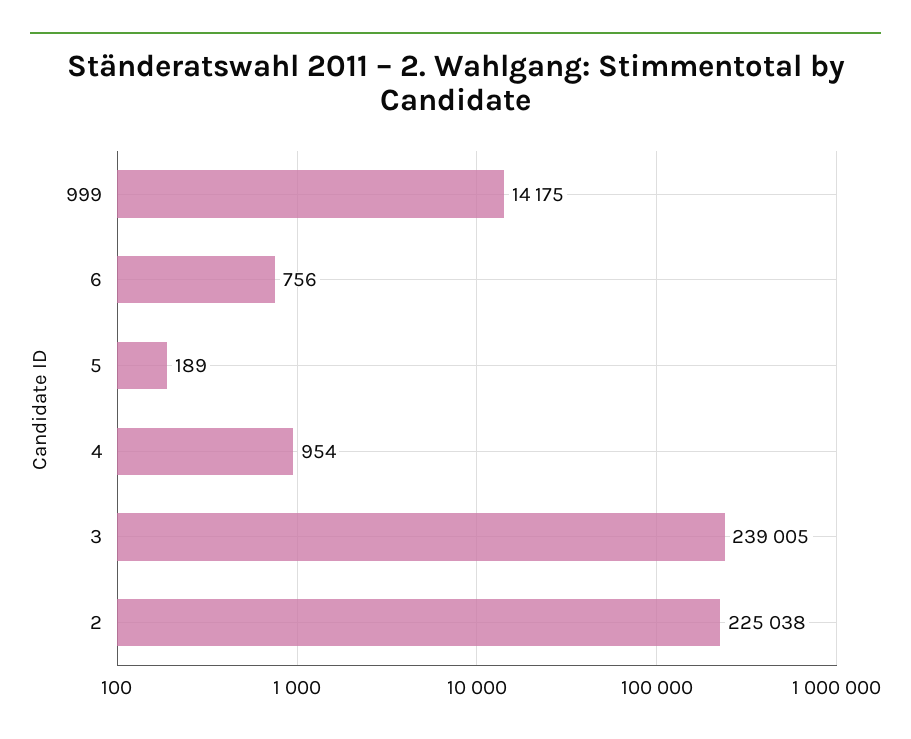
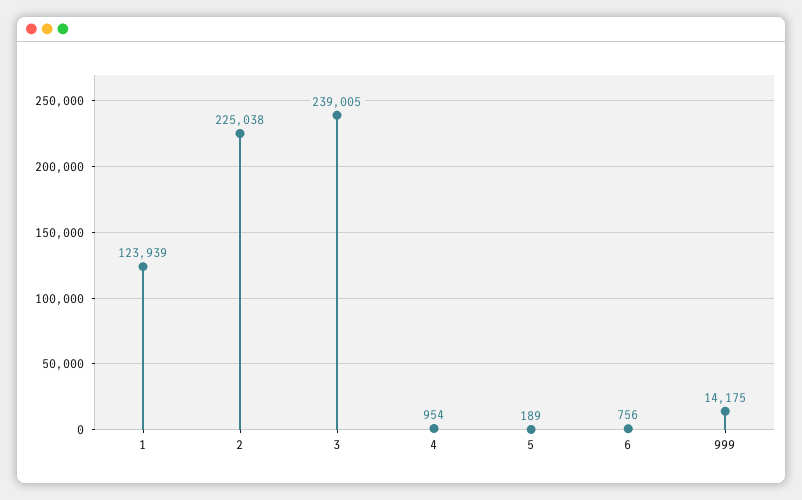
1: none -> 123939

